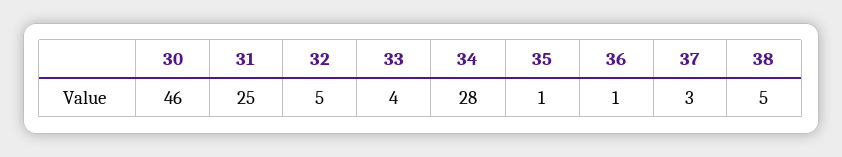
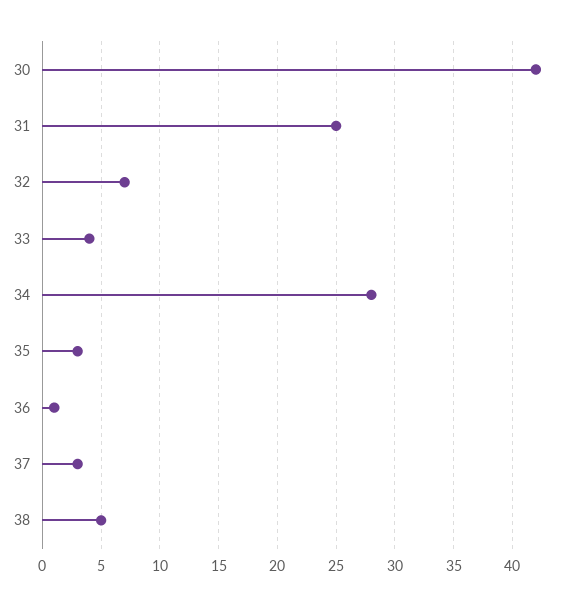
30: 46 -> 42
32: 5 -> 7
35: 1 -> 3

